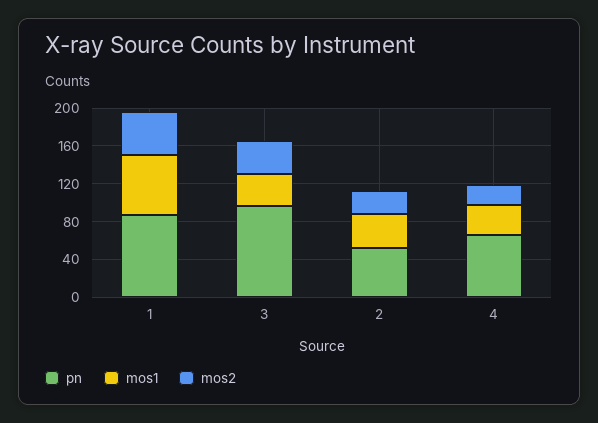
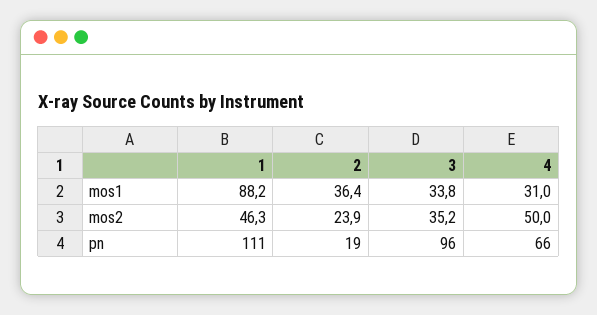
pn, 1: 90 -> 111
mos1, 1: 60 -> 88.2
pn, 2: 50 -> 19
mos2, 4: 20 -> 50

